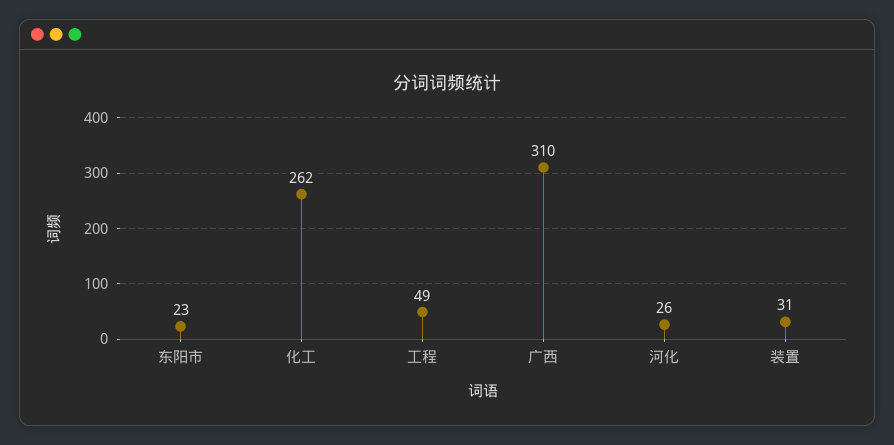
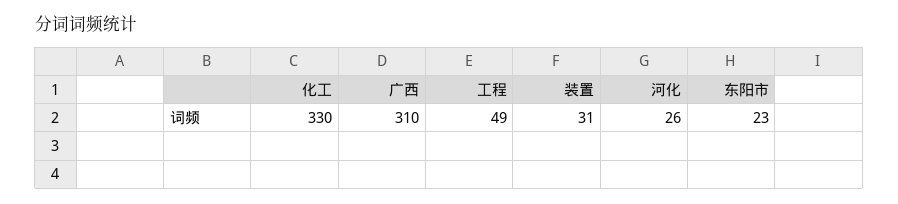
化工: 262 -> 330

